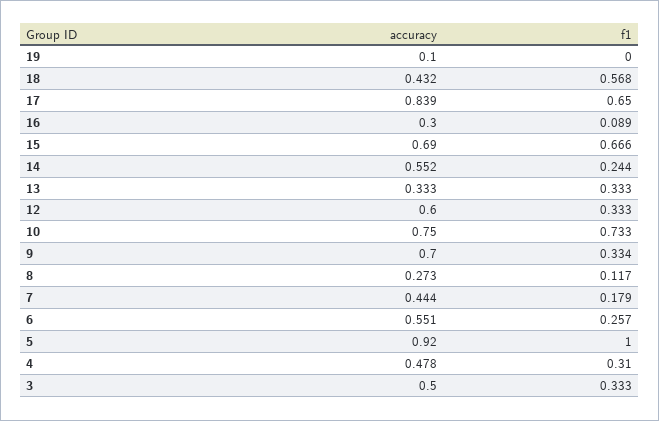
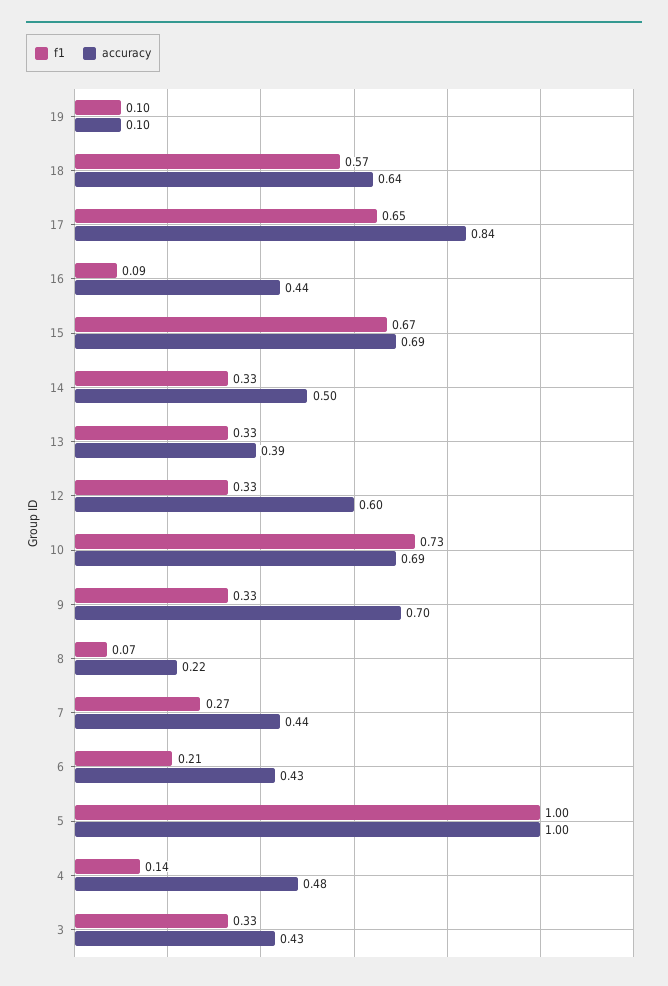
f1, 19: 0 -> 0.1
accuracy, 18: 0.432 -> 0.64
accuracy, 16: 0.3 -> 0.44
accuracy, 14: 0.552 -> 0.5
f1, 14: 0.244 -> 0.33
accuracy, 13: 0.333 -> 0.39
accuracy, 10: 0.75 -> 0.69
accuracy, 8: 0.273 -> 0.22
f1, 8: 0.117 -> 0.07
f1, 7: 0.179 -> 0.27
accuracy, 6: 0.551 -> 0.43
f1, 6: 0.257 -> 0.21
accuracy, 5: 0.92 -> 1
f1, 4: 0.31 -> 0.14
accuracy, 3: 0.5 -> 0.43

